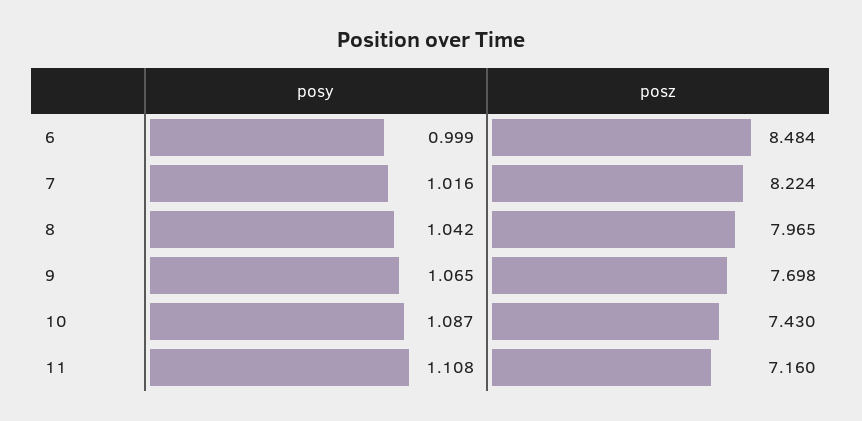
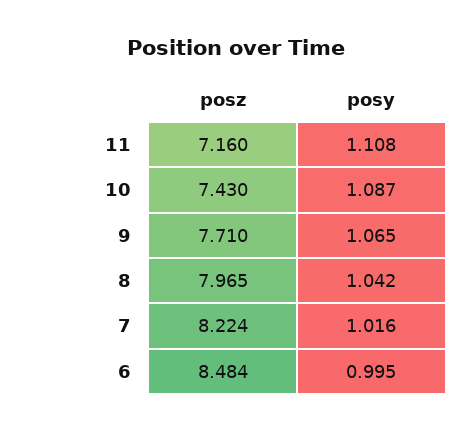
posy, 6: 0.999 -> 0.995
posz, 9: 7.698 -> 7.71

